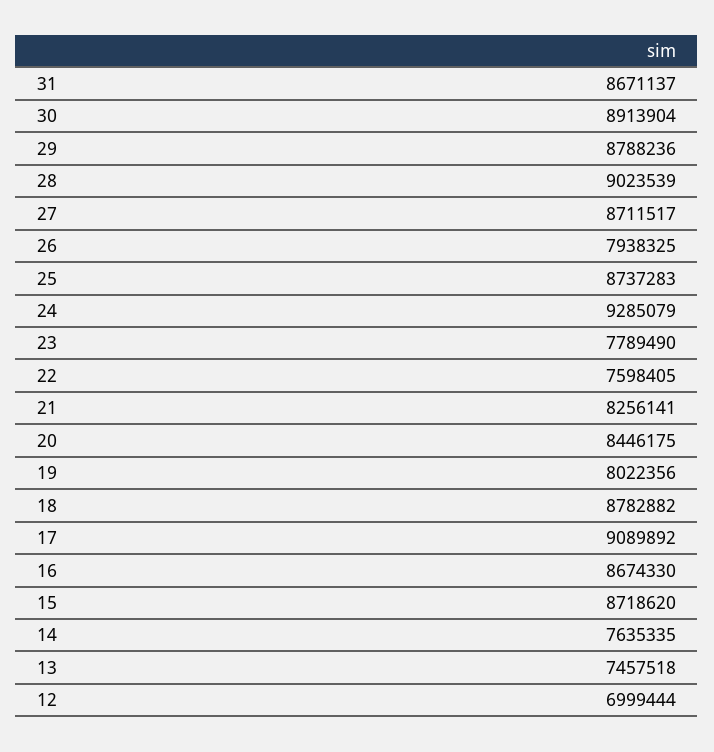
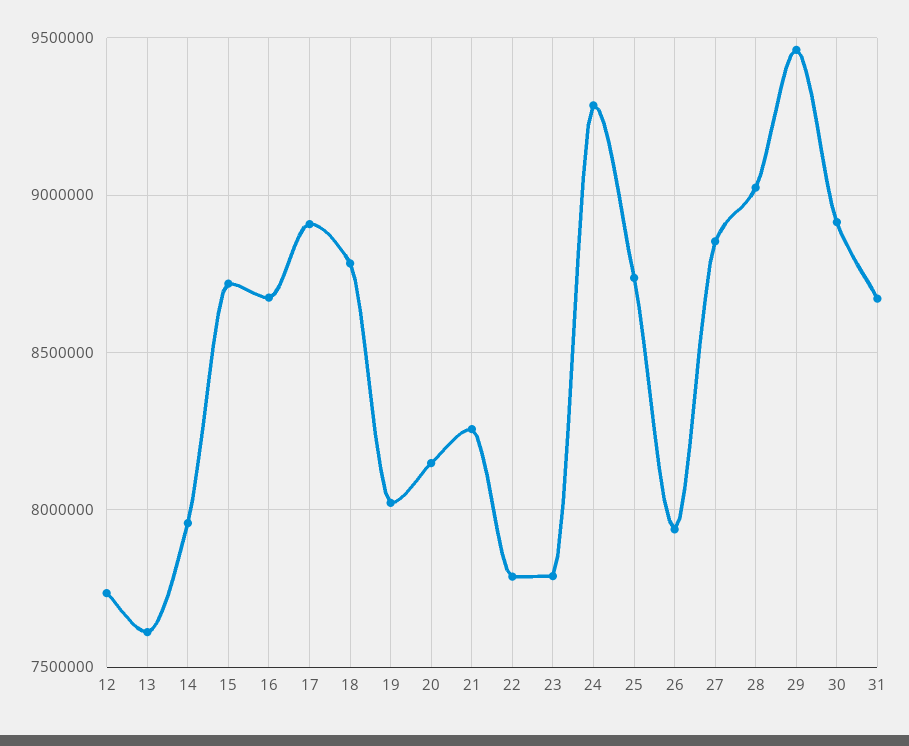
29: 8788236 -> 9450000
27: 8711517 -> 8850000
22: 7598405 -> 7800000
20: 8446175 -> 8150000
17: 9089892 -> 8900000
14: 7635335 -> 7950000
13: 7457518 -> 7600000
12: 6999444 -> 7750000

